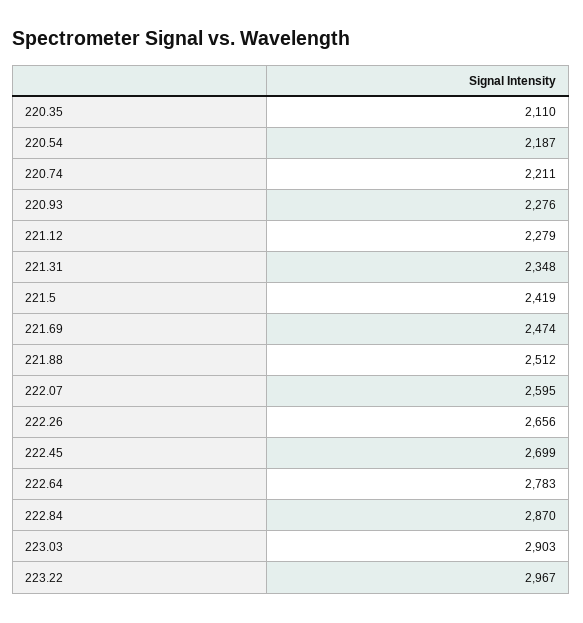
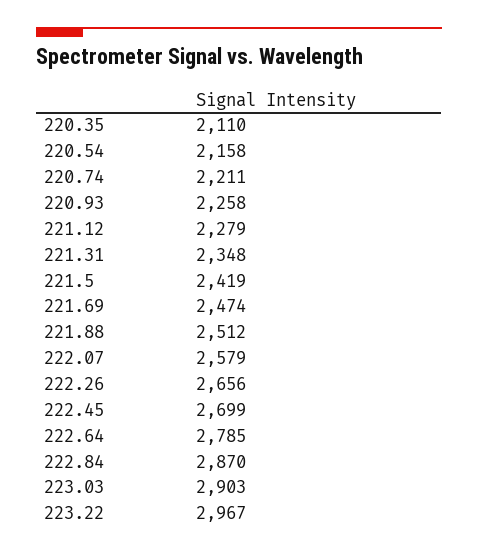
220.54: 2187 -> 2158
220.93: 2276 -> 2258
222.07: 2595 -> 2579
222.64: 2783 -> 2785

